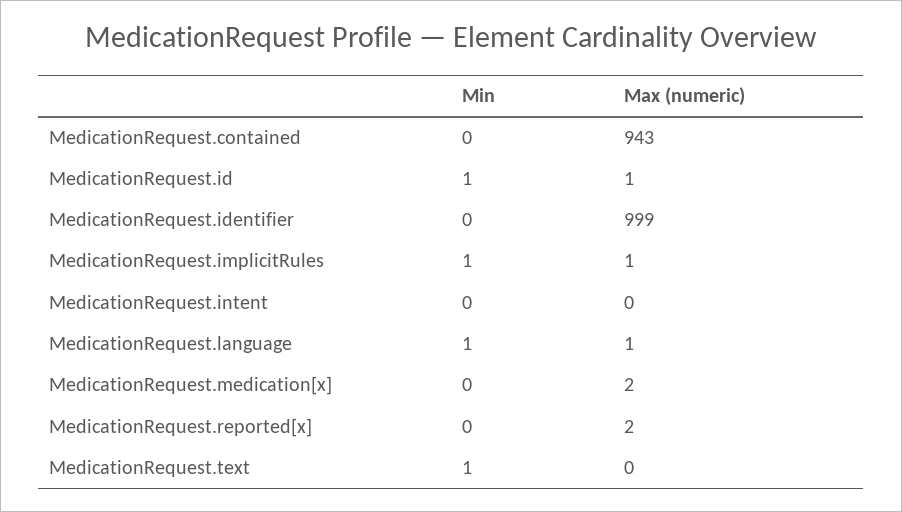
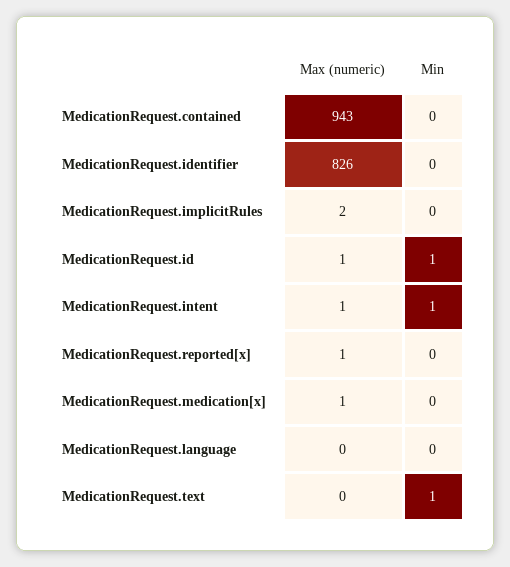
Max (numeric), MedicationRequest.identifier: 999 -> 826
Min, MedicationRequest.implicitRules: 1 -> 0
Max (numeric), MedicationRequest.implicitRules: 1 -> 2
Min, MedicationRequest.intent: 0 -> 1
Max (numeric), MedicationRequest.intent: 0 -> 1
Min, MedicationRequest.language: 1 -> 0
Max (numeric), MedicationRequest.language: 1 -> 0
Max (numeric), MedicationRequest.medication[x]: 2 -> 1
Max (numeric), MedicationRequest.reported[x]: 2 -> 1

